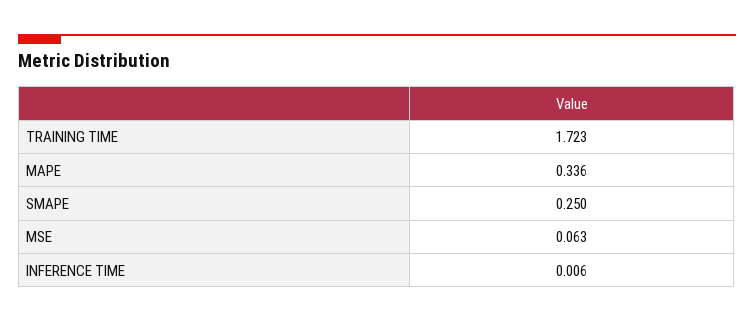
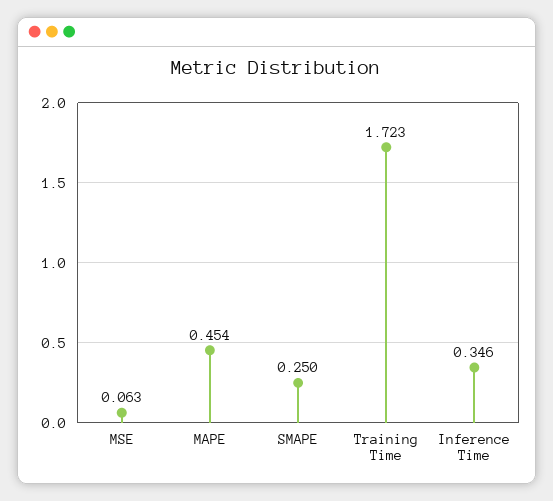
MAPE: 0.336 -> 0.454
INFERENCE TIME: 0.006 -> 0.346

